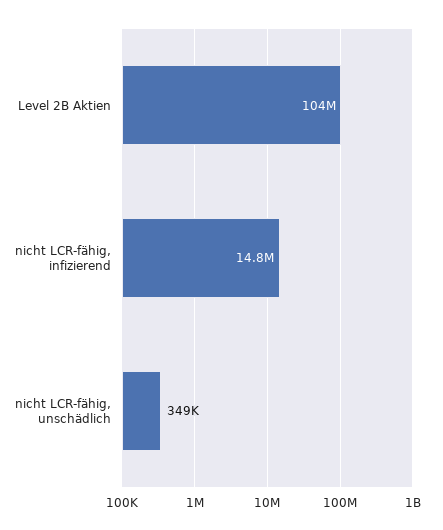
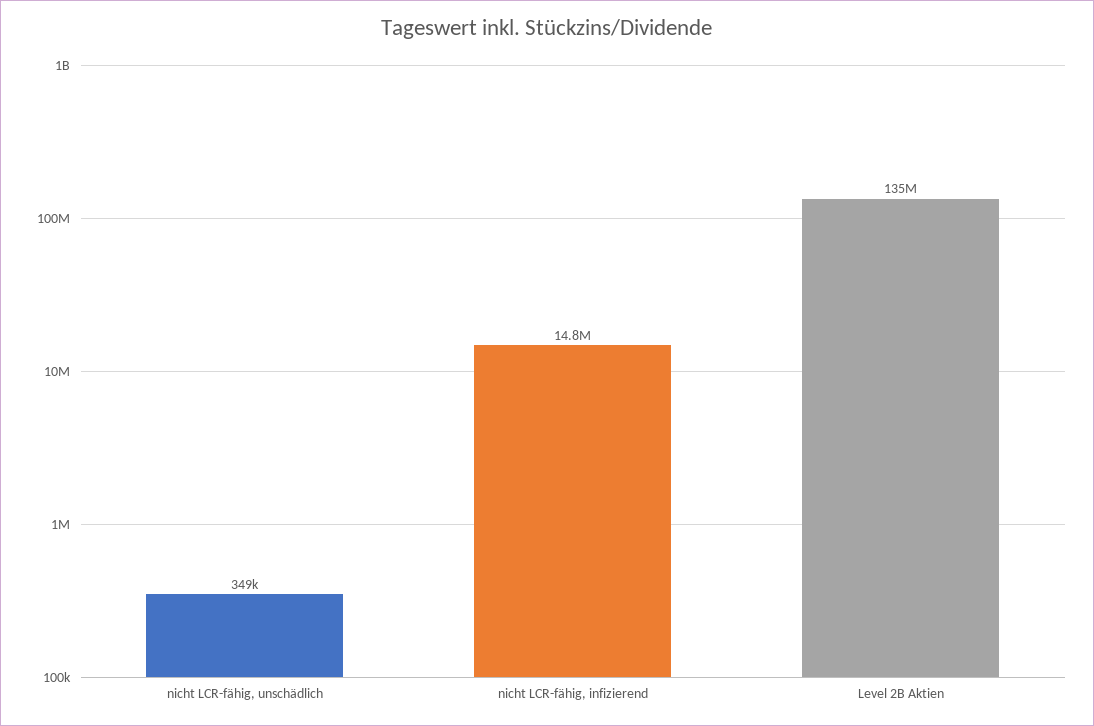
Level 2B Aktien: 104000000 -> 135000000

